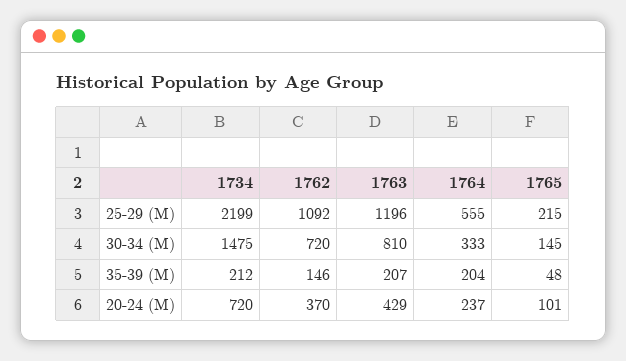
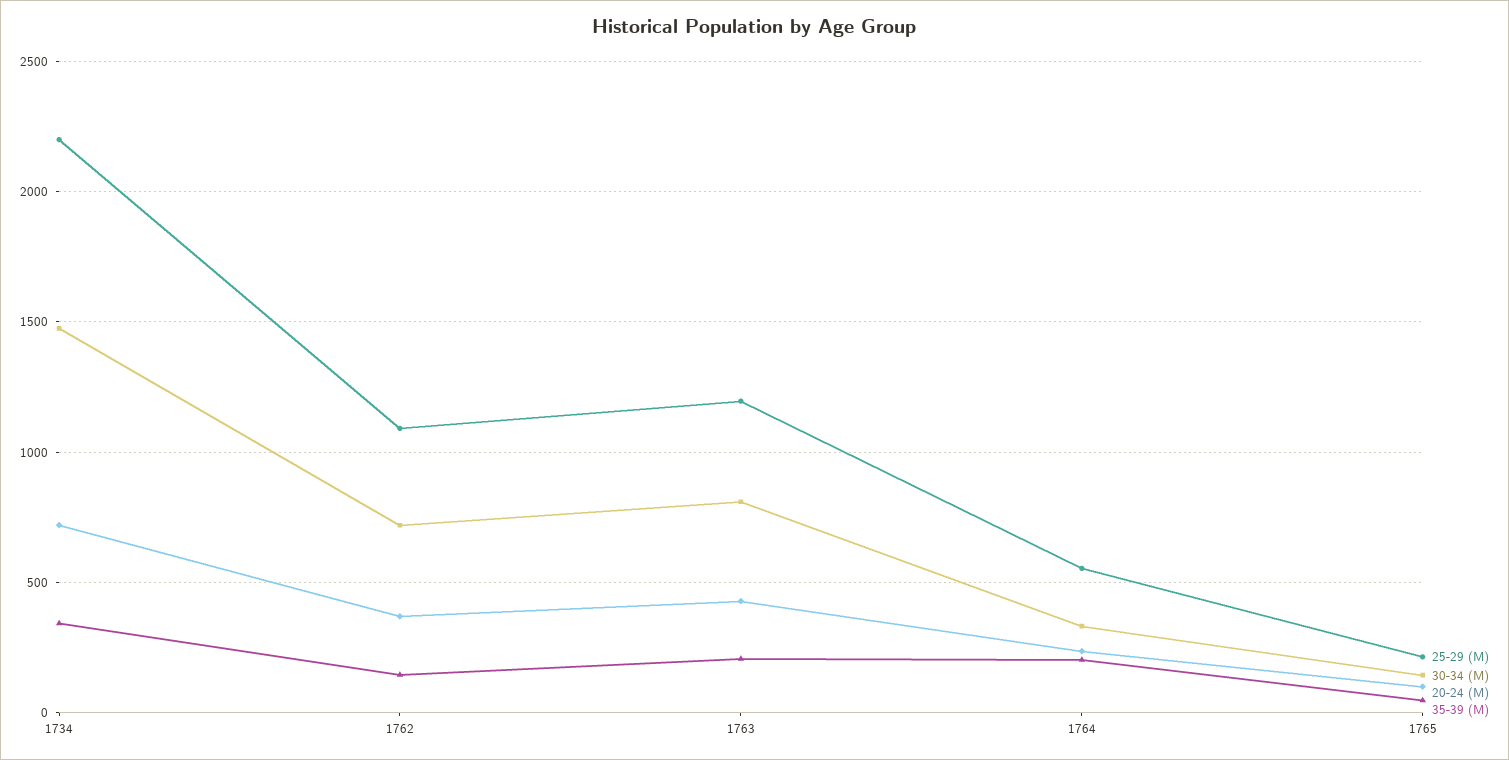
35-39 (M), 1734: 212 -> 350

